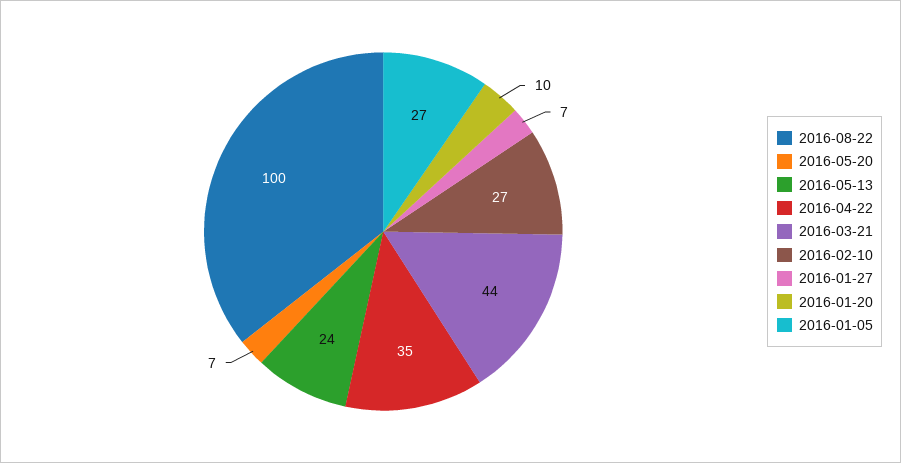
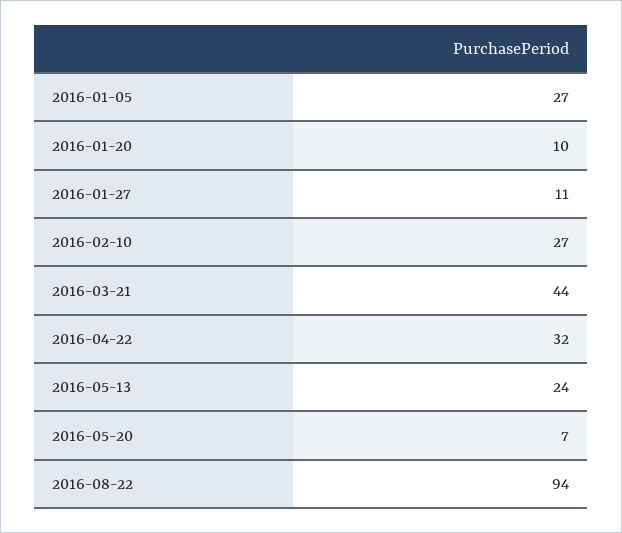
2016-08-22: 100 -> 94
2016-04-22: 35 -> 32
2016-01-27: 7 -> 11

